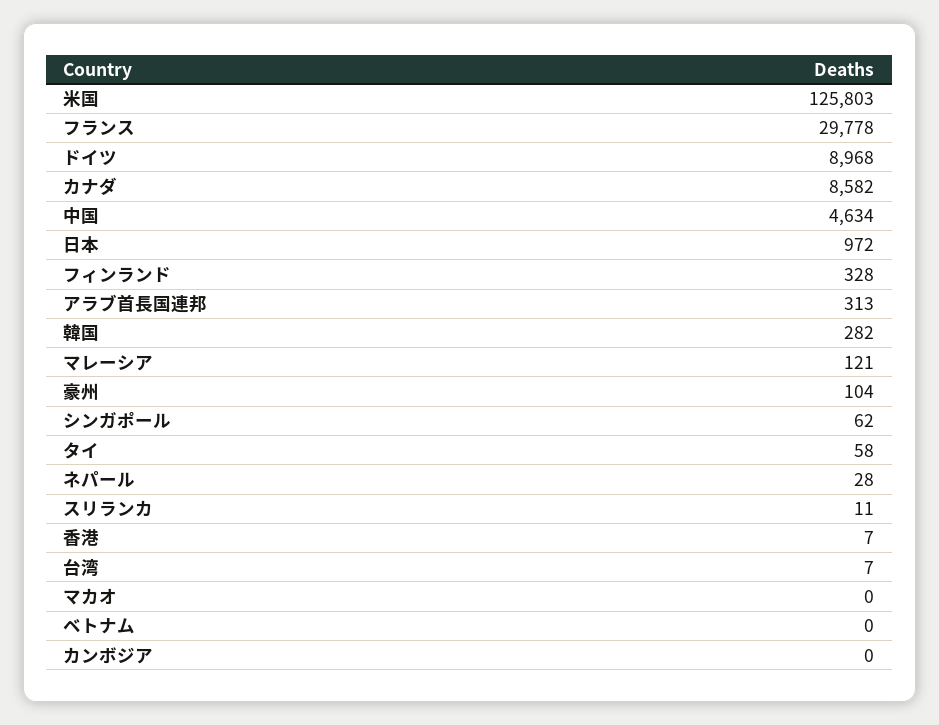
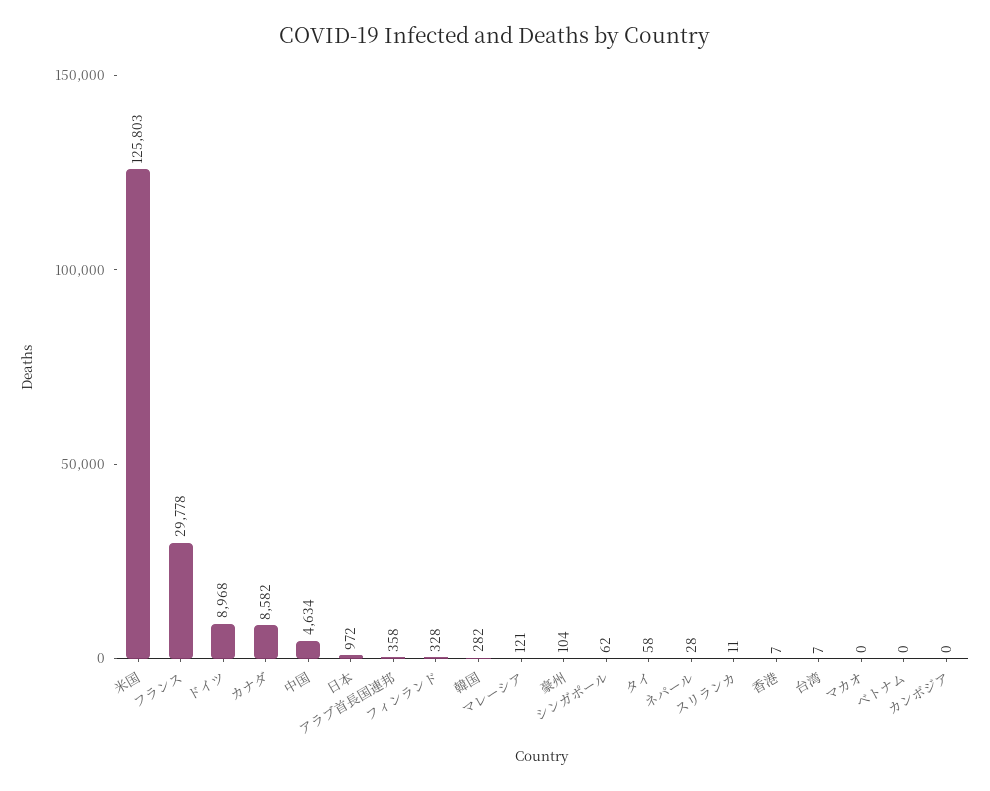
アラブ首長国連邦: 313 -> 358

